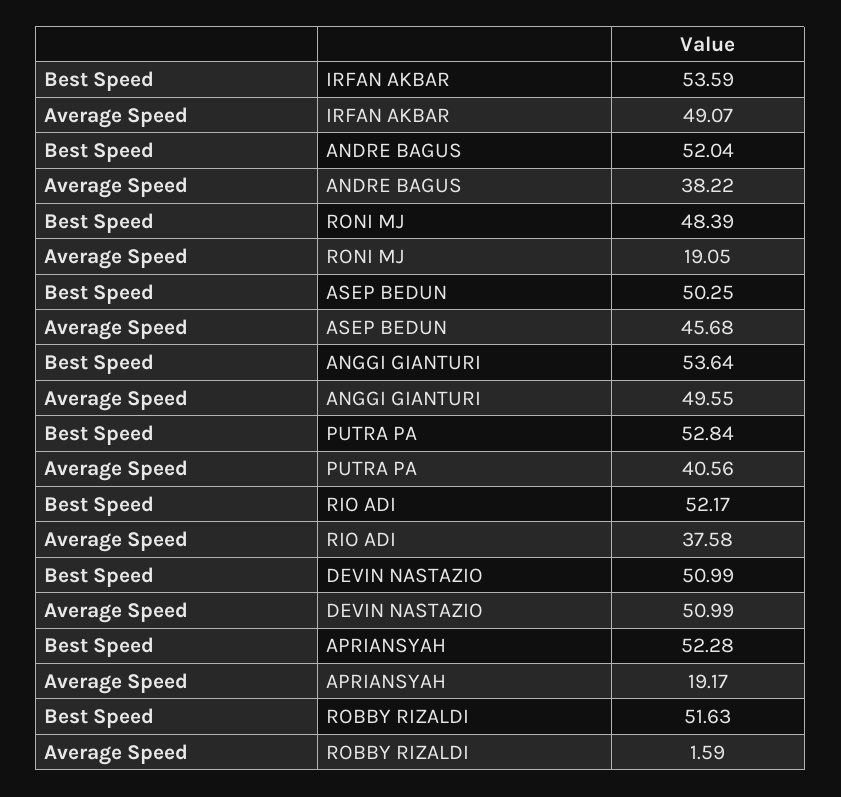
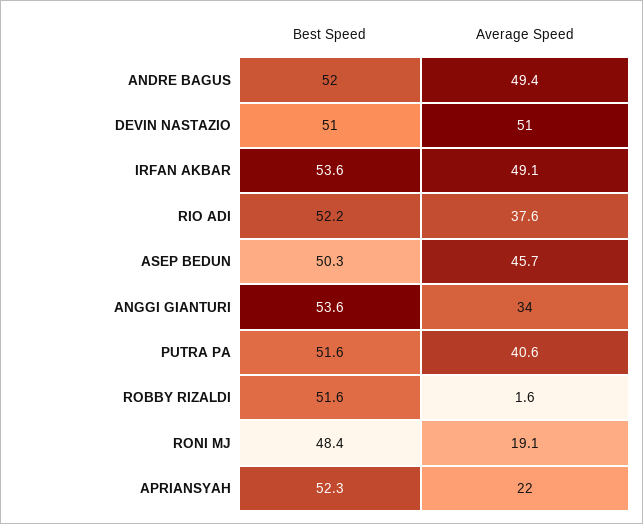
Average Speed, ANDRE BAGUS: 38.22 -> 49.4
Average Speed, ANGGI GIANTURI: 49.55 -> 34
Best Speed, PUTRA PA: 52.84 -> 51.6
Average Speed, APRIANSYAH: 19.17 -> 22

